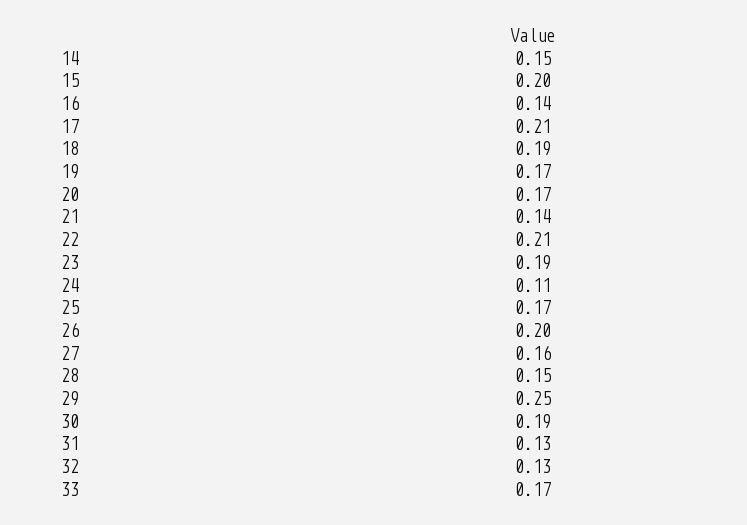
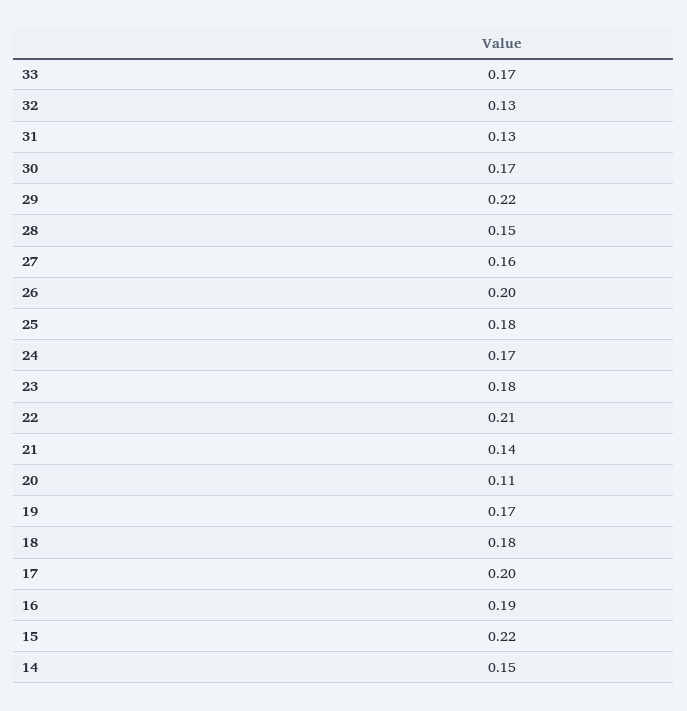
15: 0.2 -> 0.22
16: 0.14 -> 0.19
17: 0.21 -> 0.2
18: 0.19 -> 0.18
20: 0.17 -> 0.11
23: 0.19 -> 0.18
24: 0.11 -> 0.17
25: 0.17 -> 0.18
29: 0.25 -> 0.22
30: 0.19 -> 0.17

